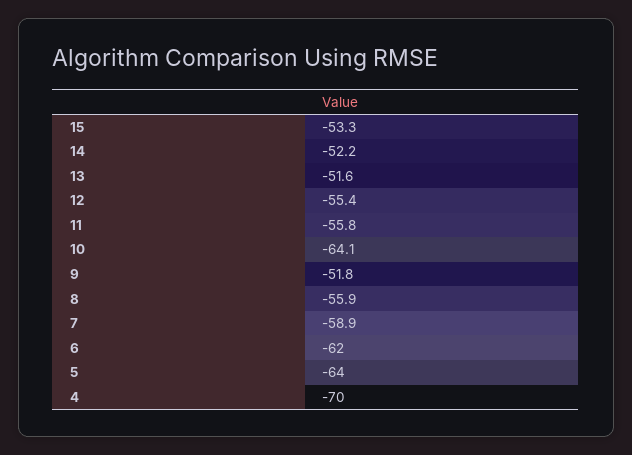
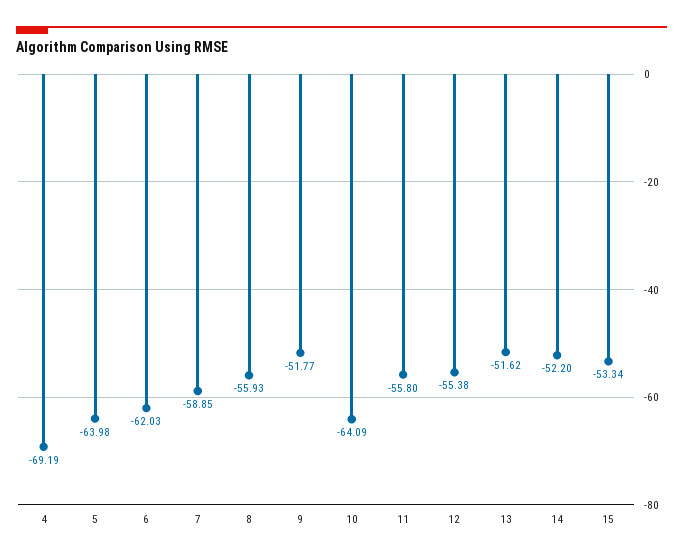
4: -70 -> -69.19

